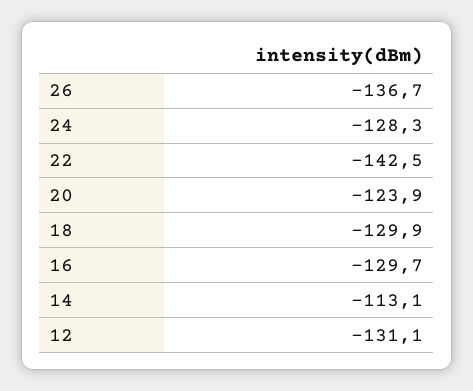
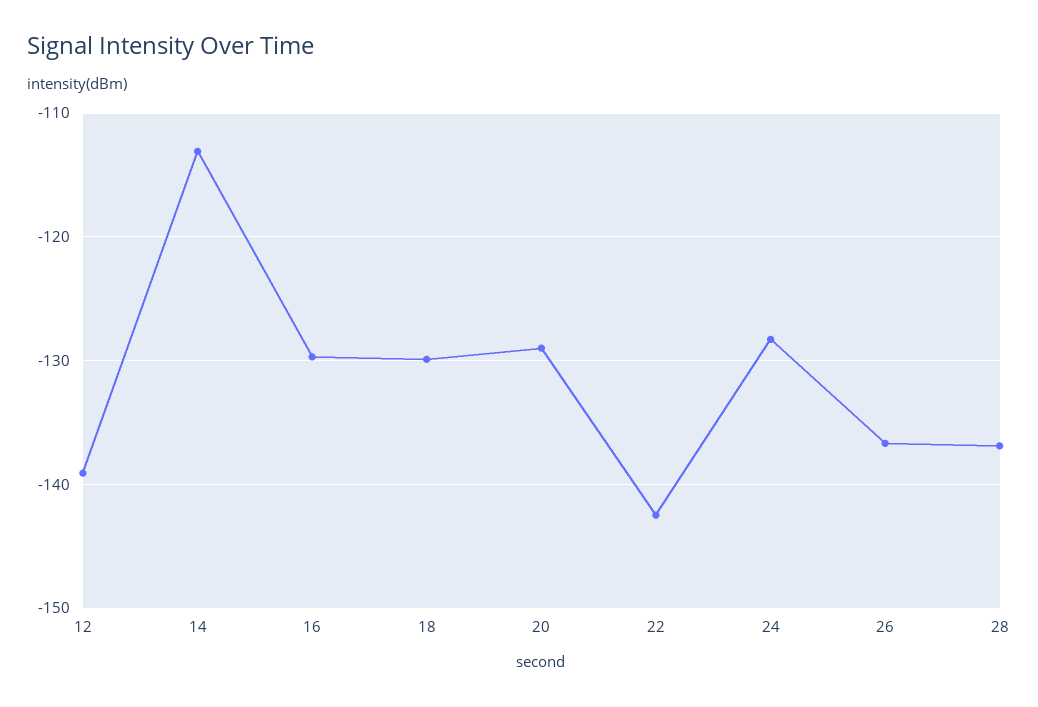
20: -123.9 -> -129
12: -131.1 -> -139
28: none -> -137

